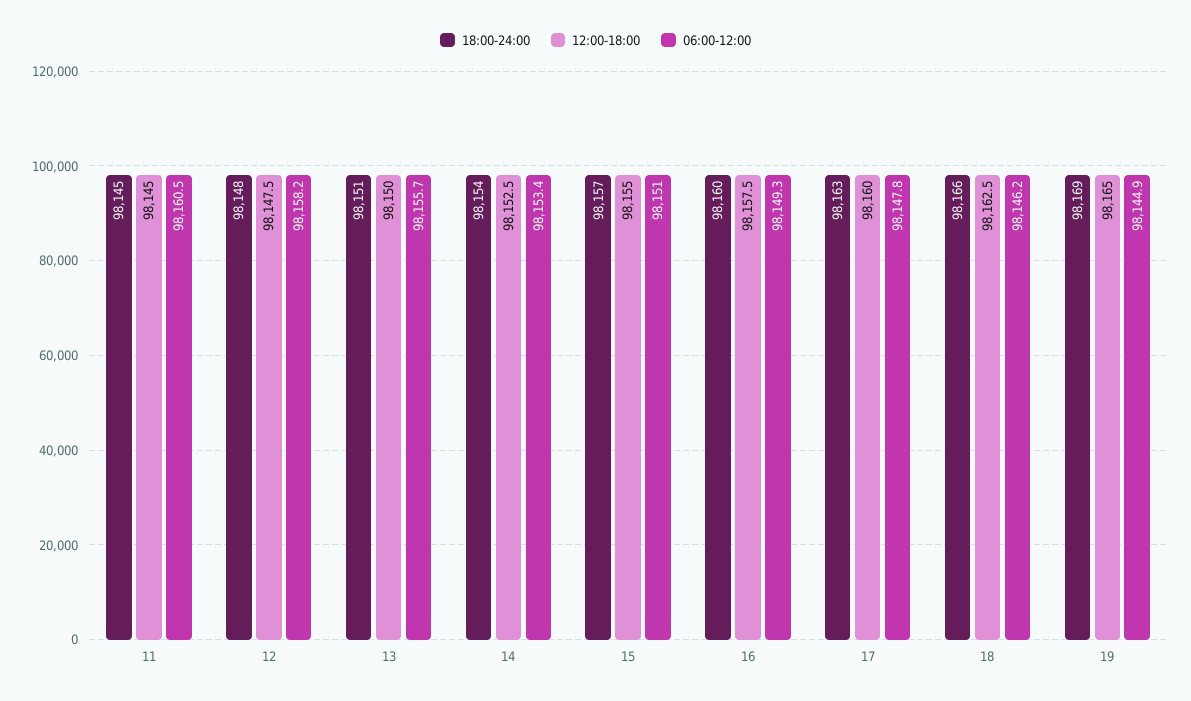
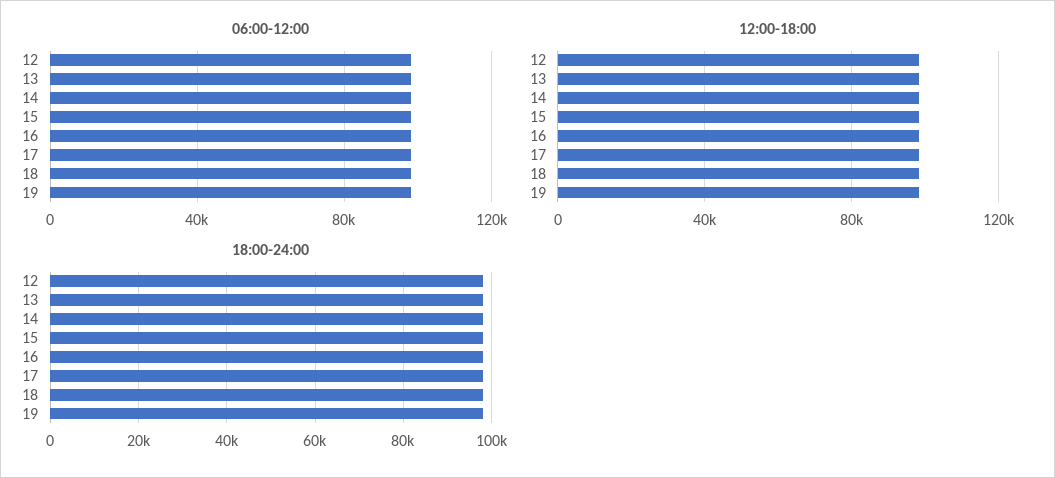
18:00-24:00, 11: 98145 -> none
12:00-18:00, 11: 98145 -> none
06:00-12:00, 11: 98160.5 -> none

